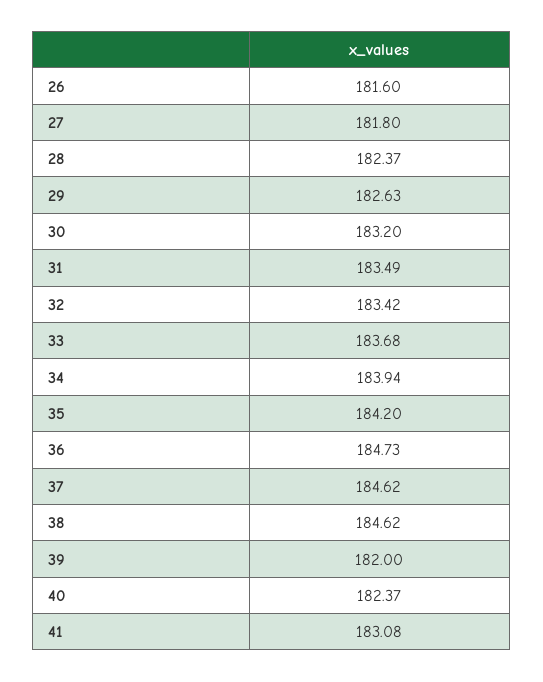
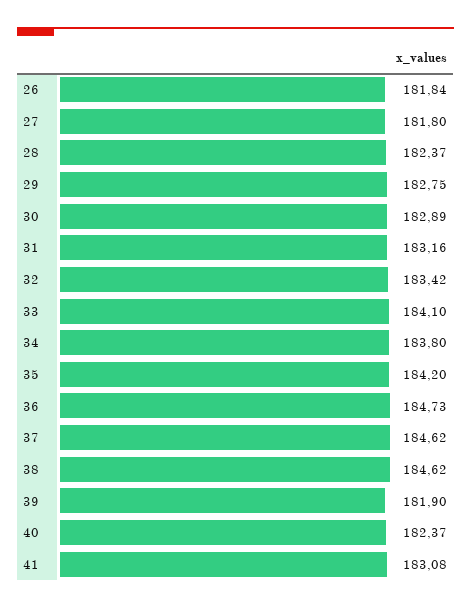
26: 181.6 -> 181.84
29: 182.63 -> 182.75
30: 183.2 -> 182.89
31: 183.49 -> 183.16
33: 183.68 -> 184.1
34: 183.94 -> 183.8
39: 182 -> 181.9

